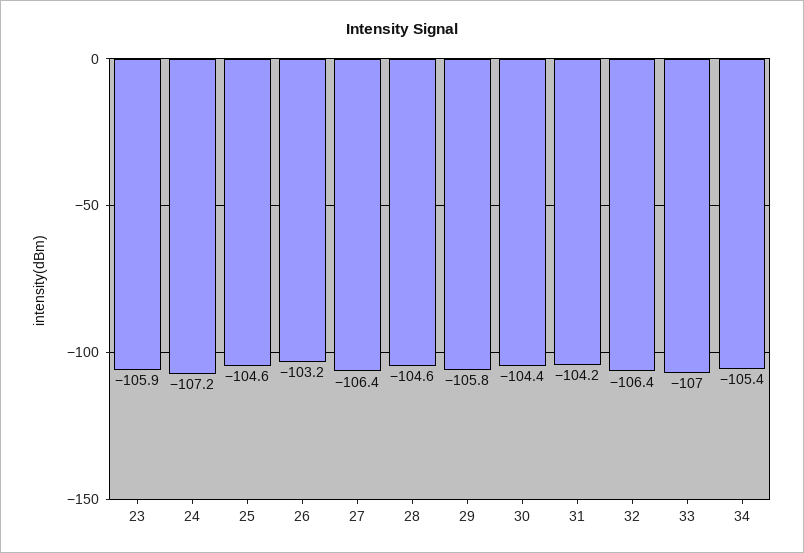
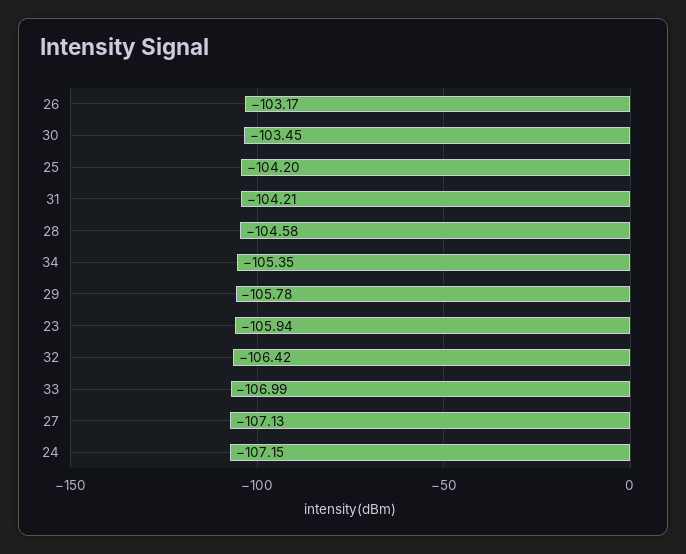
25: -104.6 -> -104.2
27: -106.4 -> -107.13
30: -104.4 -> -103.45

